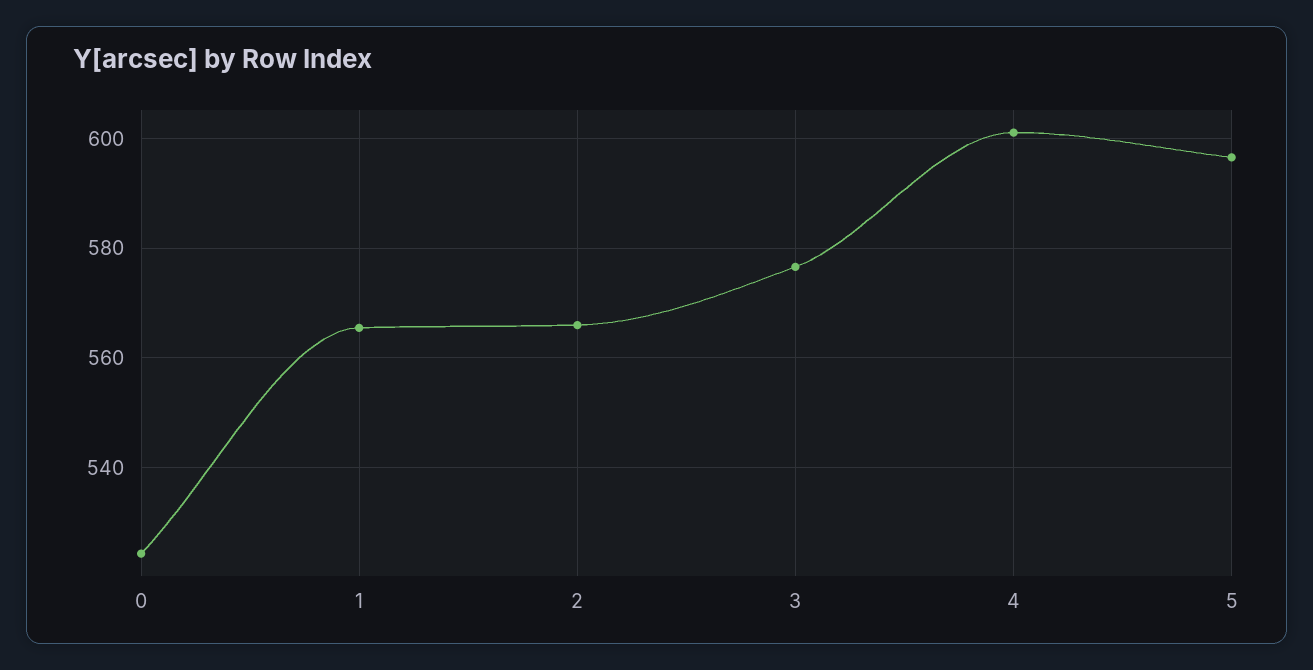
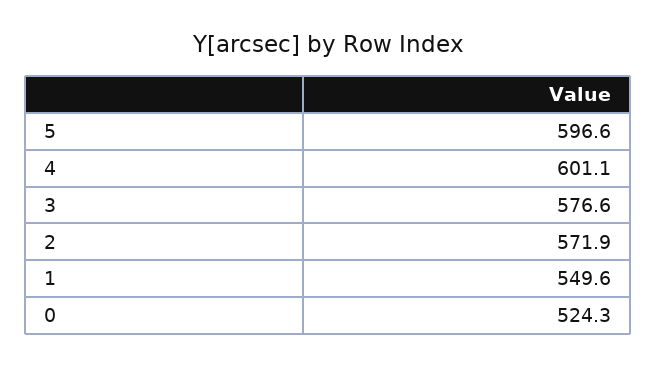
1: 566 -> 549.6
2: 566 -> 571.9

